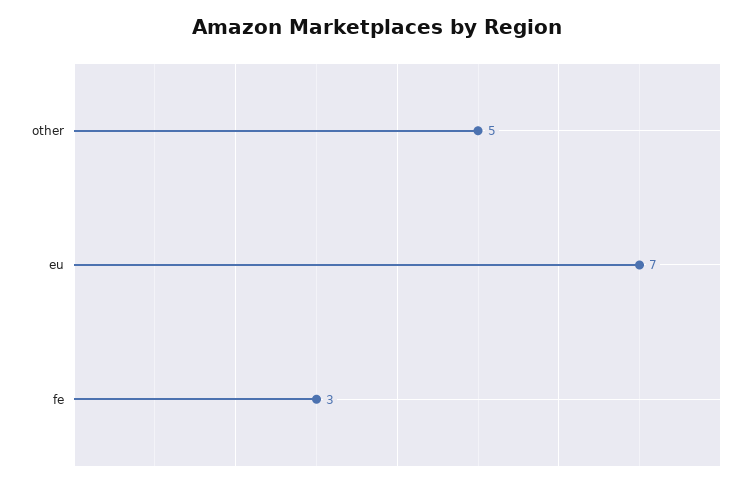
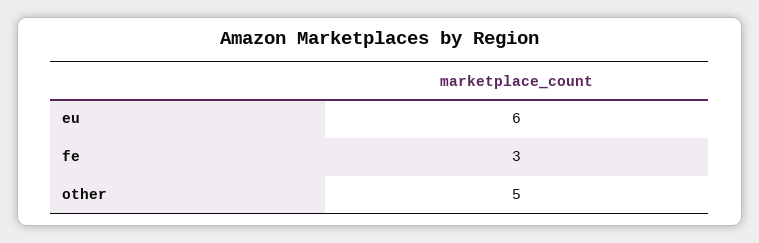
eu: 7 -> 6

